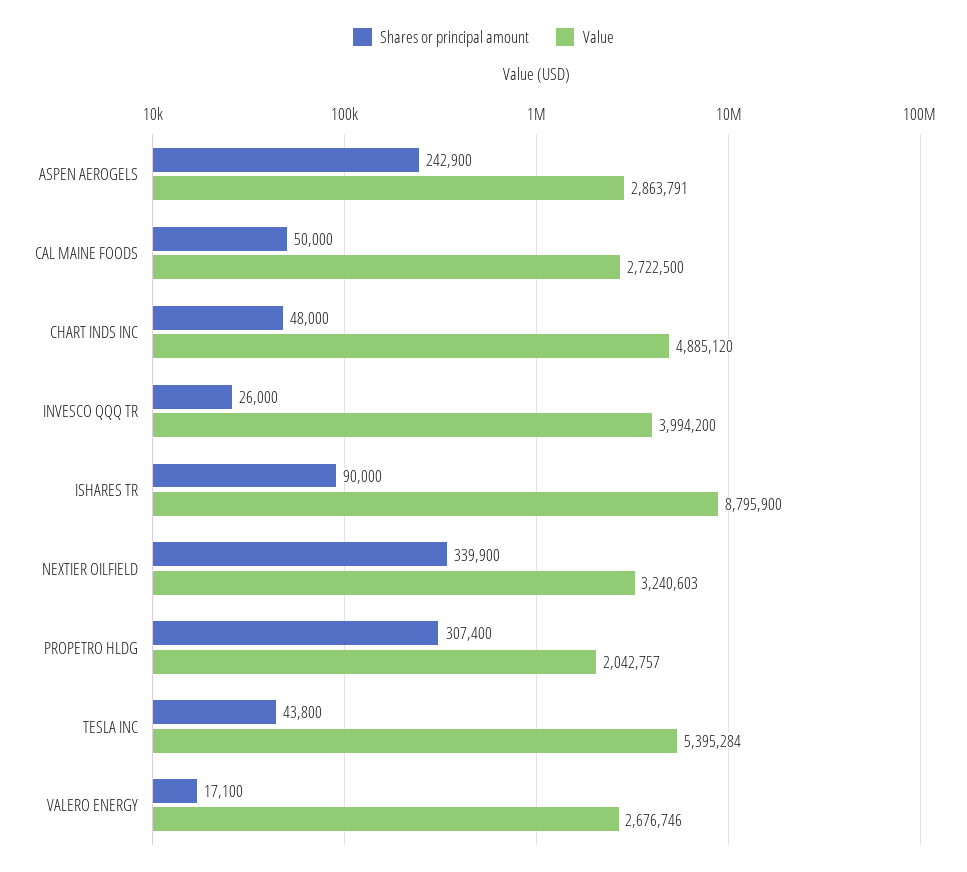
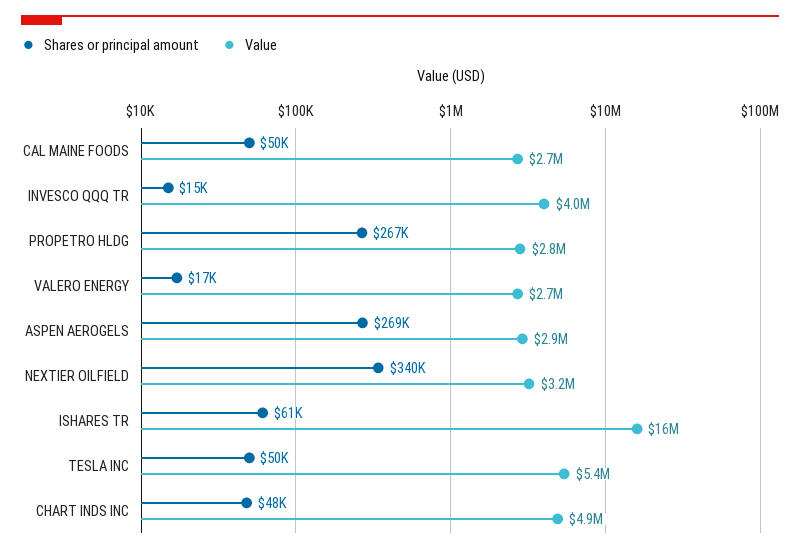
Shares or principal amount, ASPEN AEROGELS: 242900 -> 269000
Shares or principal amount, INVESCO QQQ TR: 26000 -> 15000
Shares or principal amount, ISHARES TR: 90000 -> 61000
Value, ISHARES TR: 8795900 -> 16000000
Shares or principal amount, PROPETRO HLDG: 307400 -> 267000
Value, PROPETRO HLDG: 2042757 -> 2800000
Shares or principal amount, TESLA INC: 43800 -> 50000

